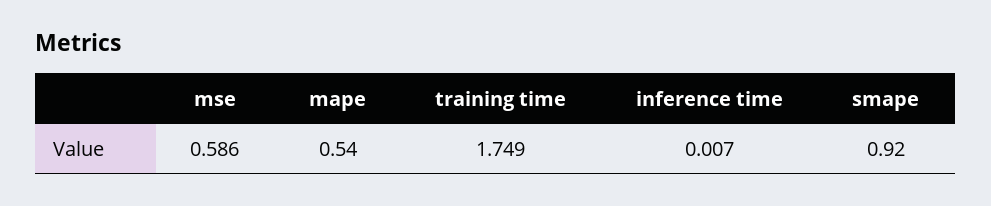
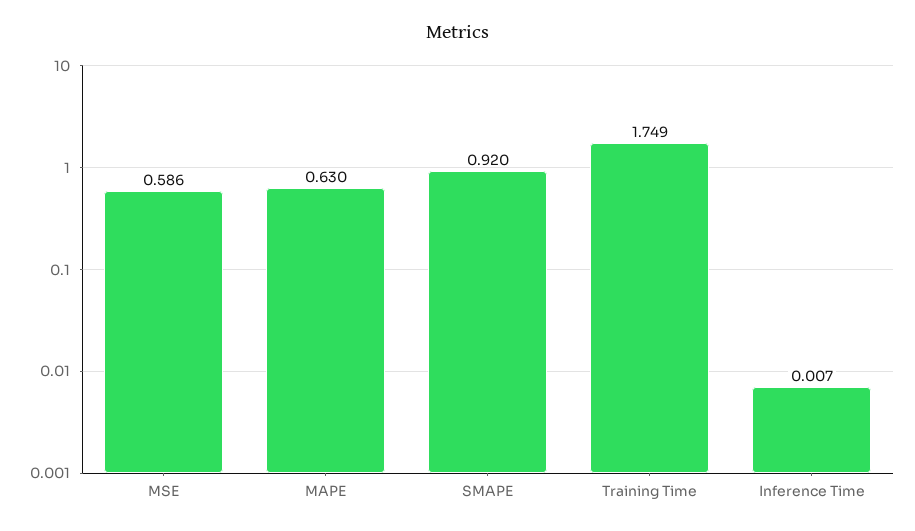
mape: 0.54 -> 0.63

